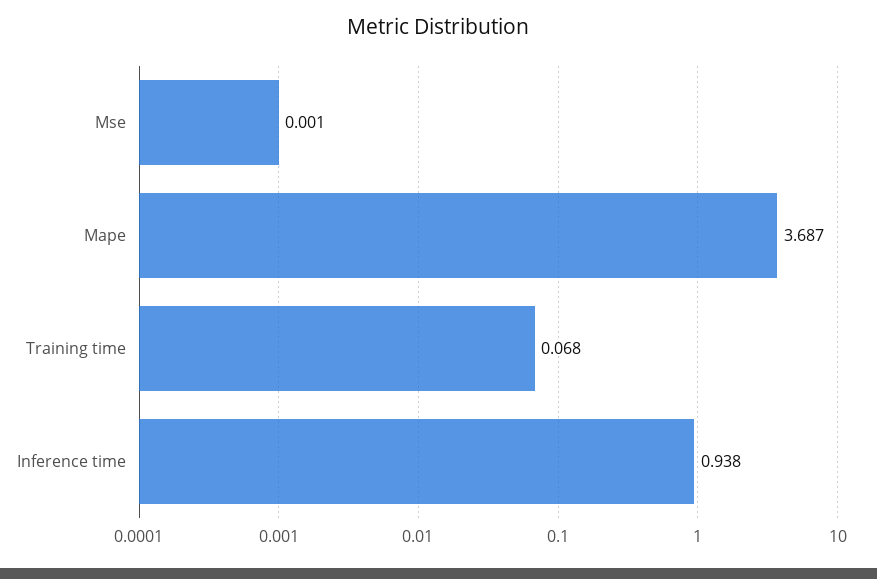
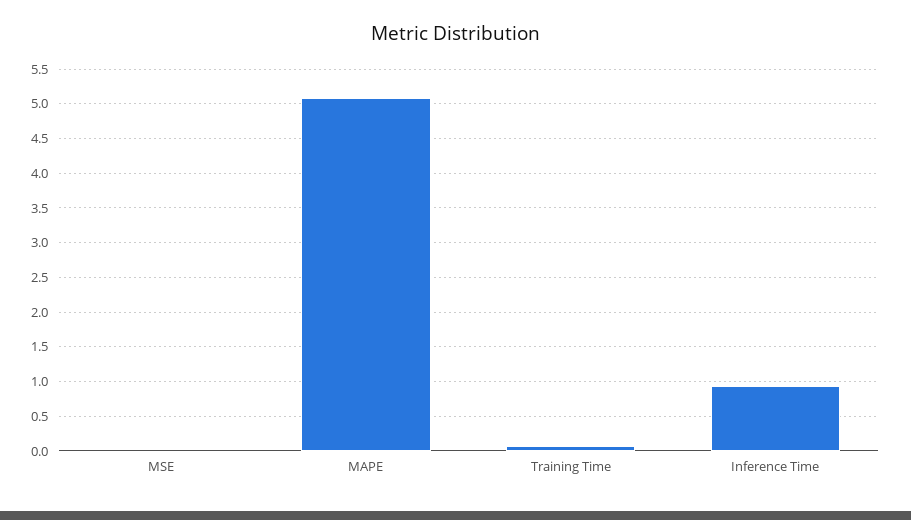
Mape: 3.687 -> 5.1

